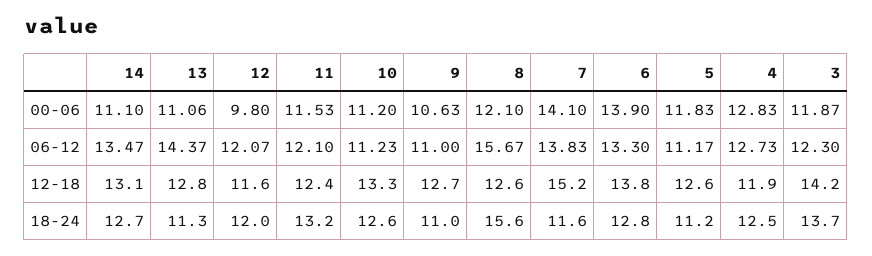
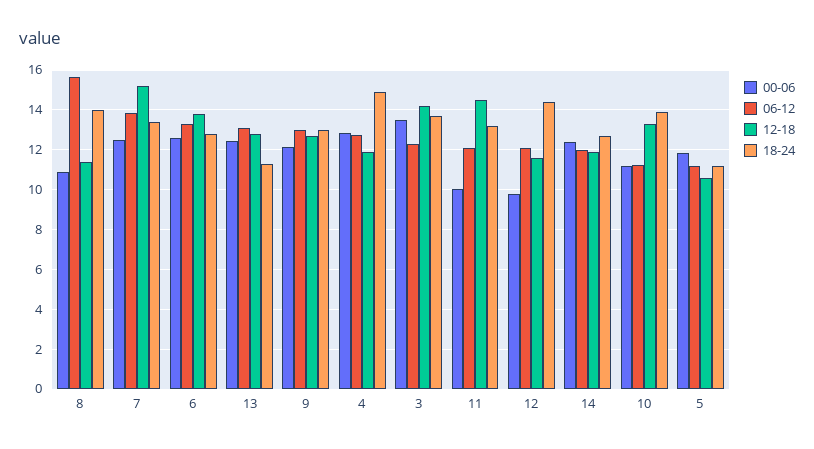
00-06, 14: 11.1 -> 12.5
00-06, 13: 11.06 -> 12.5
00-06, 11: 11.53 -> 10
00-06, 9: 10.63 -> 12
00-06, 8: 12.1 -> 11
00-06, 7: 14.1 -> 12.5
00-06, 6: 13.9 -> 12.5
00-06, 3: 11.87 -> 13.5
06-12, 14: 13.47 -> 12
06-12, 13: 14.37 -> 13
06-12, 9: 11 -> 13
12-18, 14: 13.1 -> 12
12-18, 11: 12.4 -> 14.5
12-18, 8: 12.6 -> 11.5
12-18, 5: 12.6 -> 10.5
18-24, 12: 12 -> 14.5
18-24, 10: 12.6 -> 14
18-24, 9: 11 -> 13
18-24, 8: 15.6 -> 14
18-24, 7: 11.6 -> 13.5
18-24, 4: 12.5 -> 15

